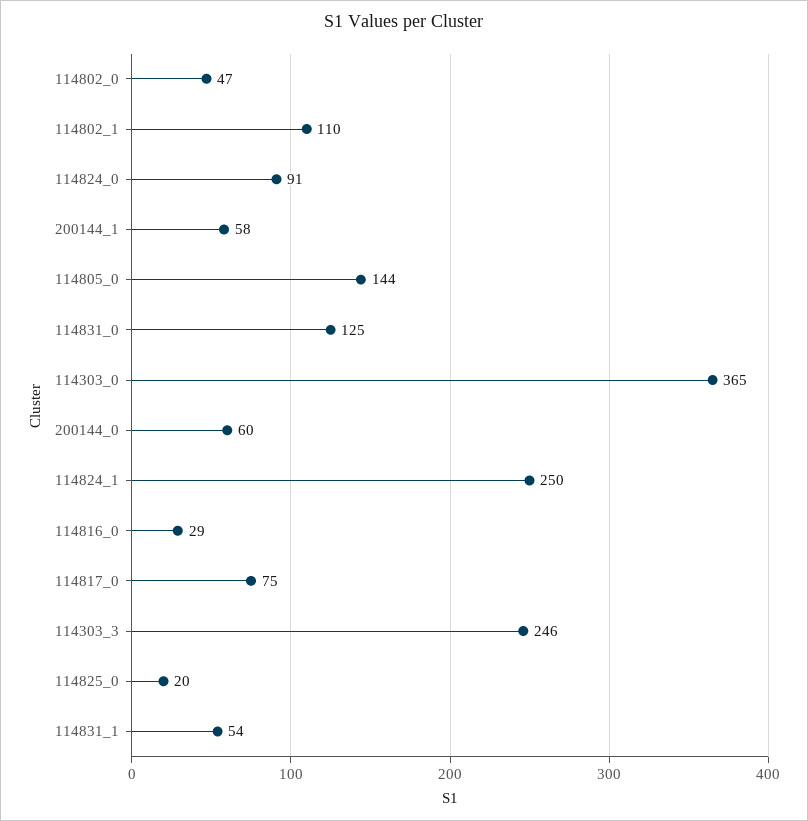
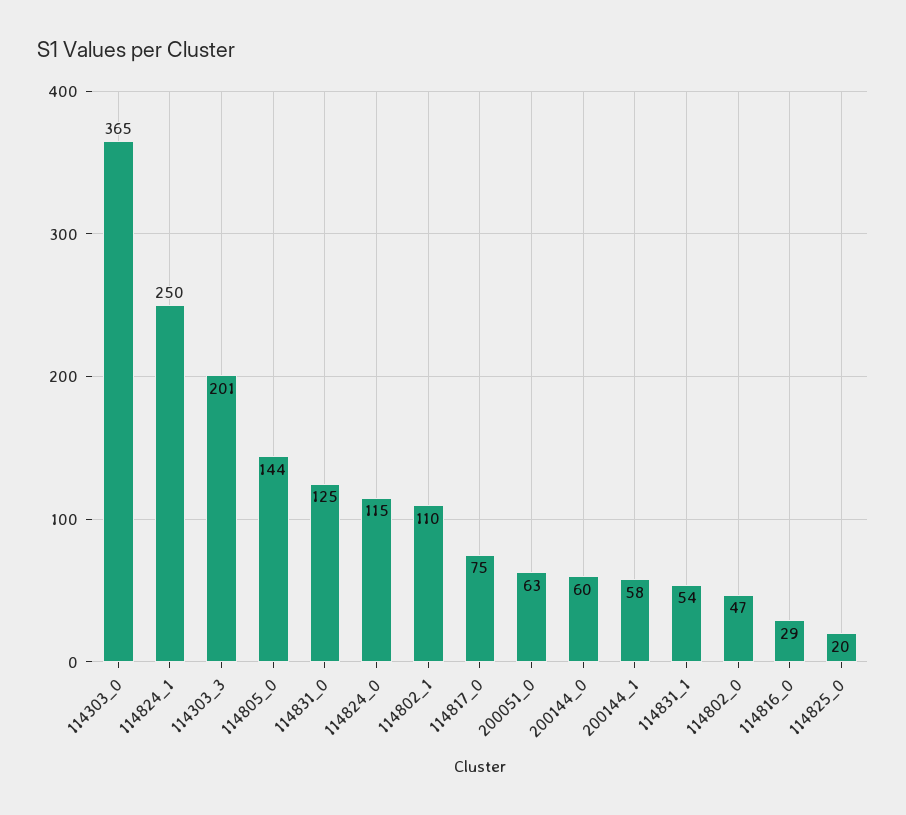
114824_0: 91 -> 115
114303_3: 246 -> 201
200051_0: none -> 63

